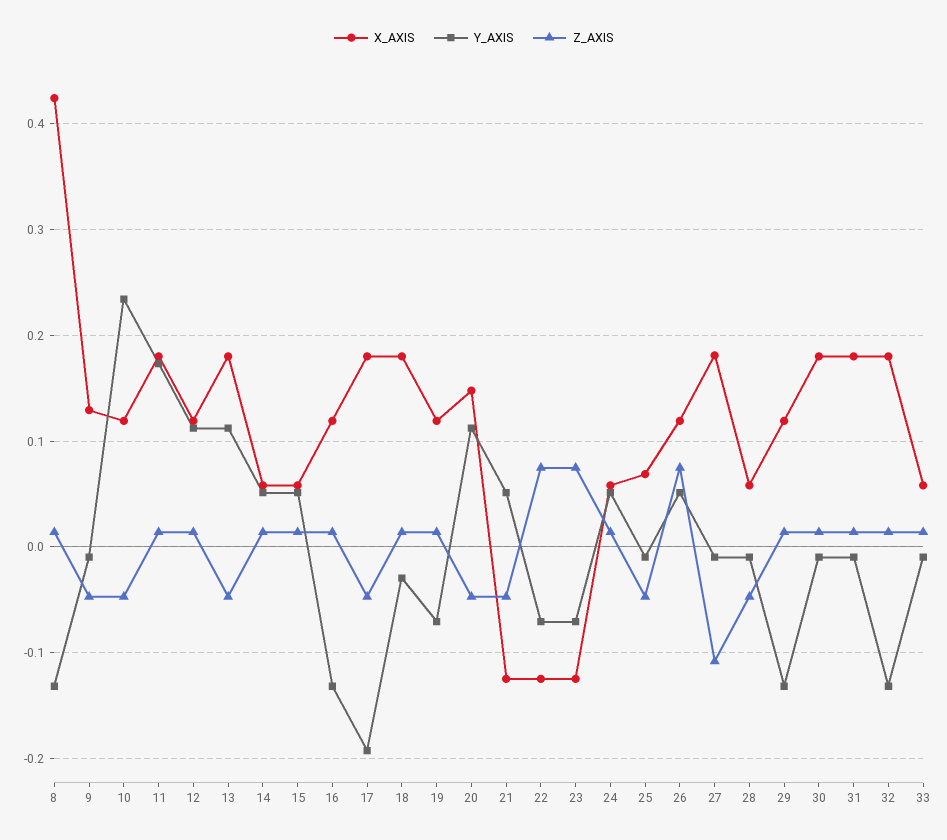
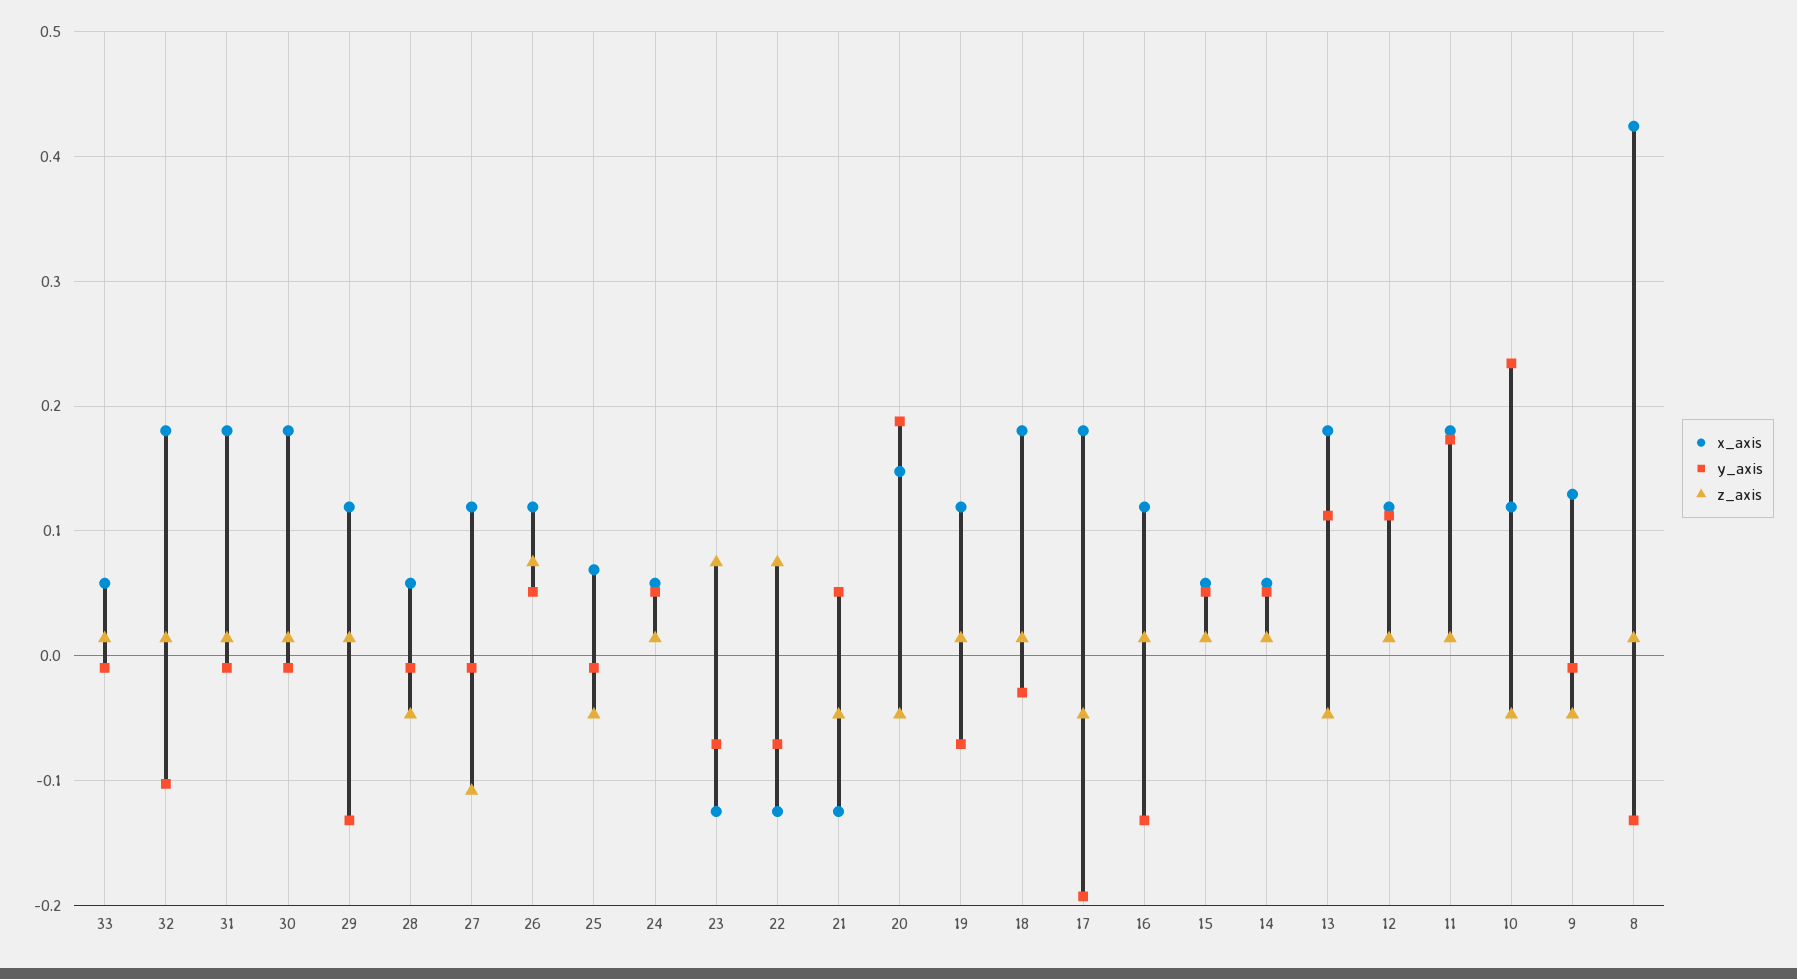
Y_AXIS, 20: 0.11 -> 0.19
X_AXIS, 27: 0.18 -> 0.12
Y_AXIS, 32: -0.13 -> -0.1

